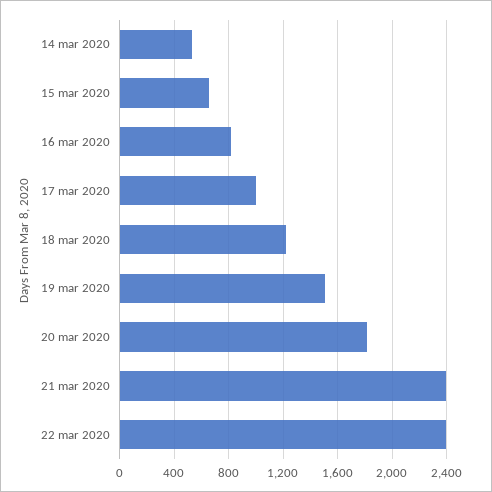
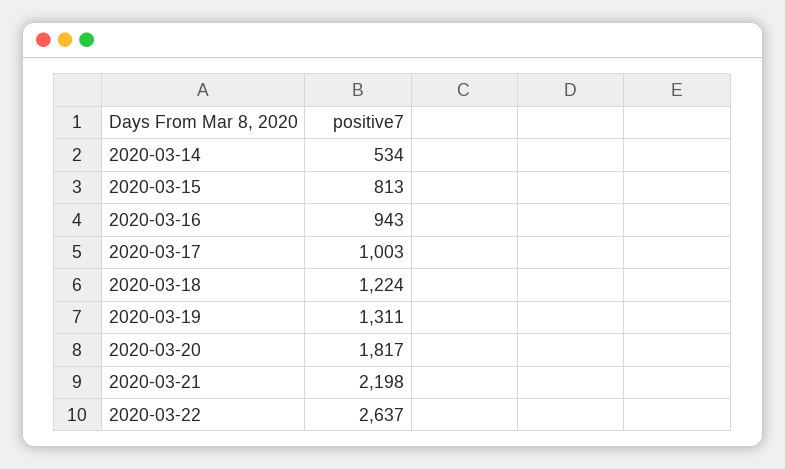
15 mar 2020: 650 -> 813
16 mar 2020: 800 -> 943
19 mar 2020: 1500 -> 1311
21 mar 2020: 2400 -> 2198
22 mar 2020: 2400 -> 2637

